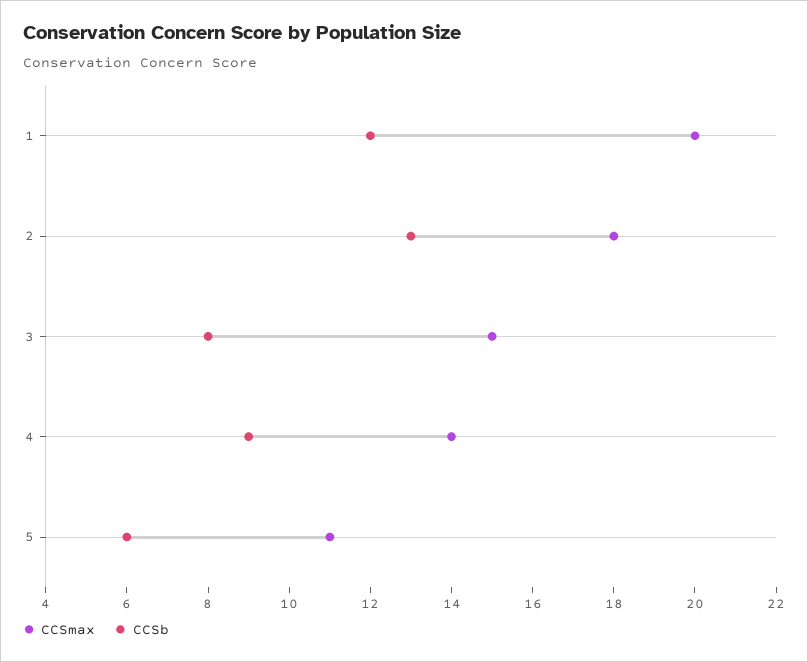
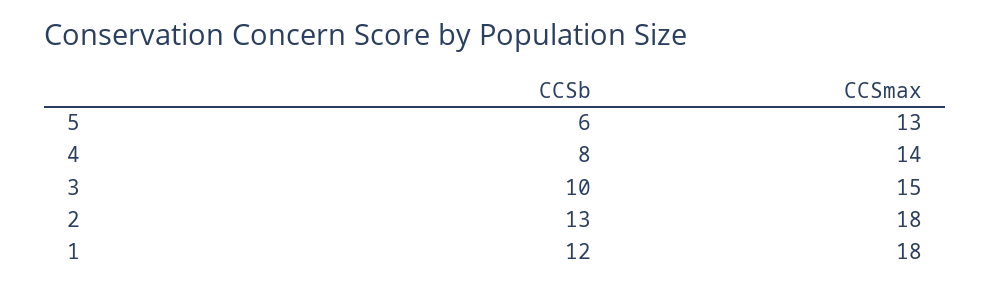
CCSmax, 1: 20 -> 18
CCSb, 3: 8 -> 10
CCSb, 4: 9 -> 8
CCSmax, 5: 11 -> 13

